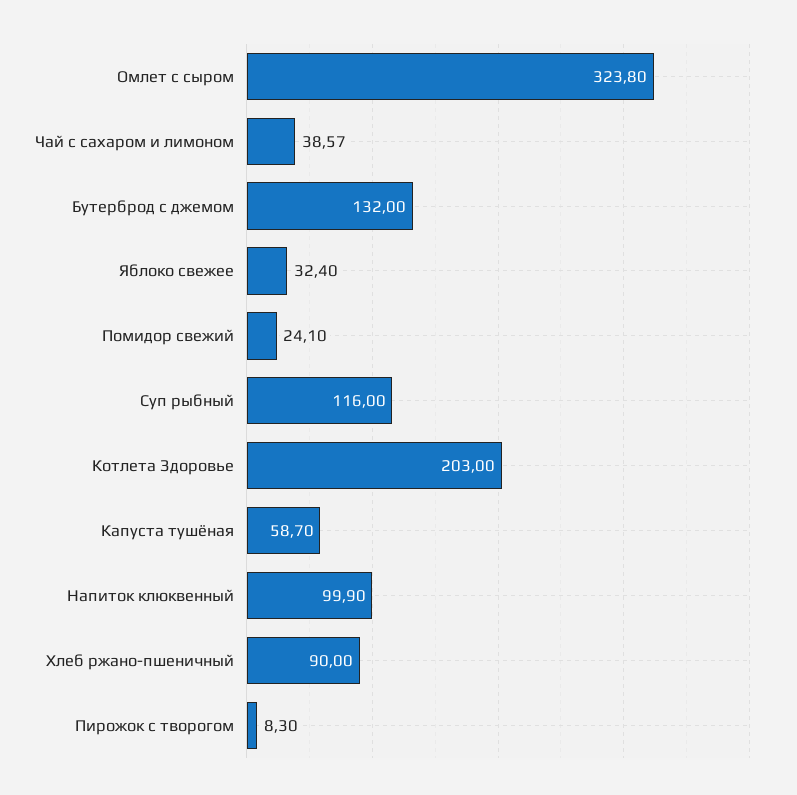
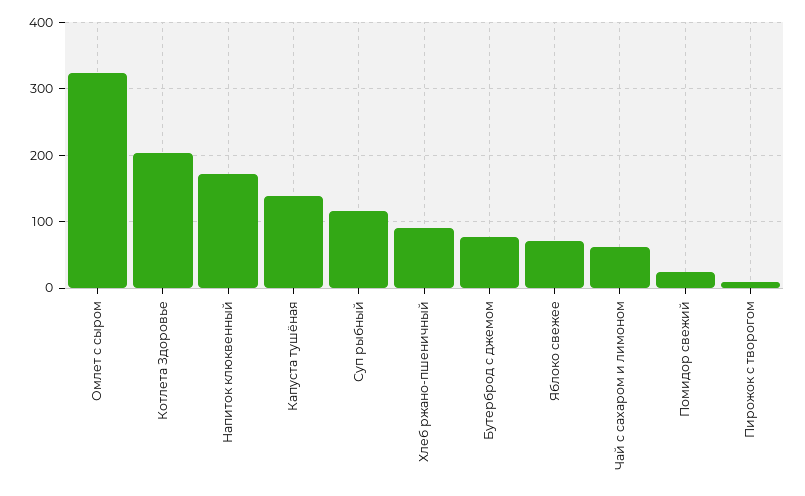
Чай с сахаром и лимоном: 38.57 -> 60
Бутерброд с джемом: 132 -> 80
Яблоко свежее: 32.4 -> 70
Капуста тушёная: 58.7 -> 140
Напиток клюквенный: 99.9 -> 170

